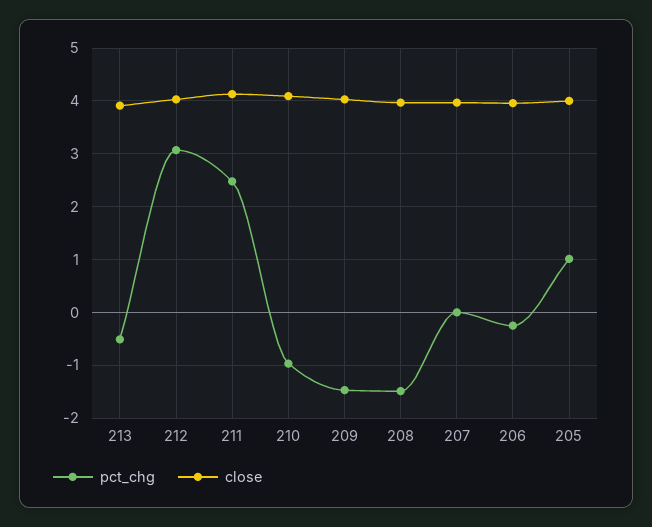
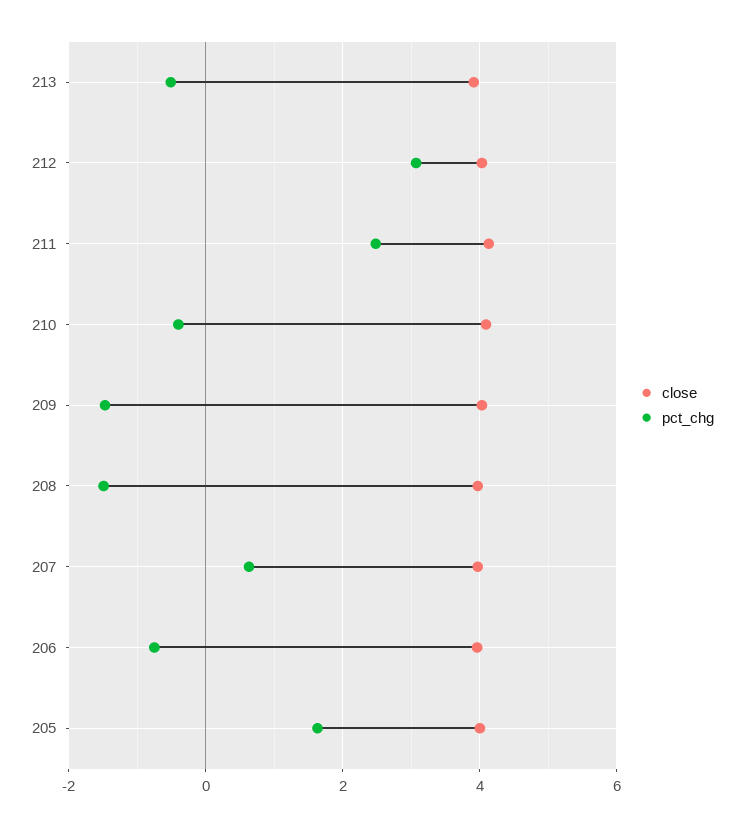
pct_chg, 210: -1 -> -0.4
pct_chg, 207: 0 -> 0.6
pct_chg, 206: -0.2 -> -0.8
pct_chg, 205: 1 -> 1.6

